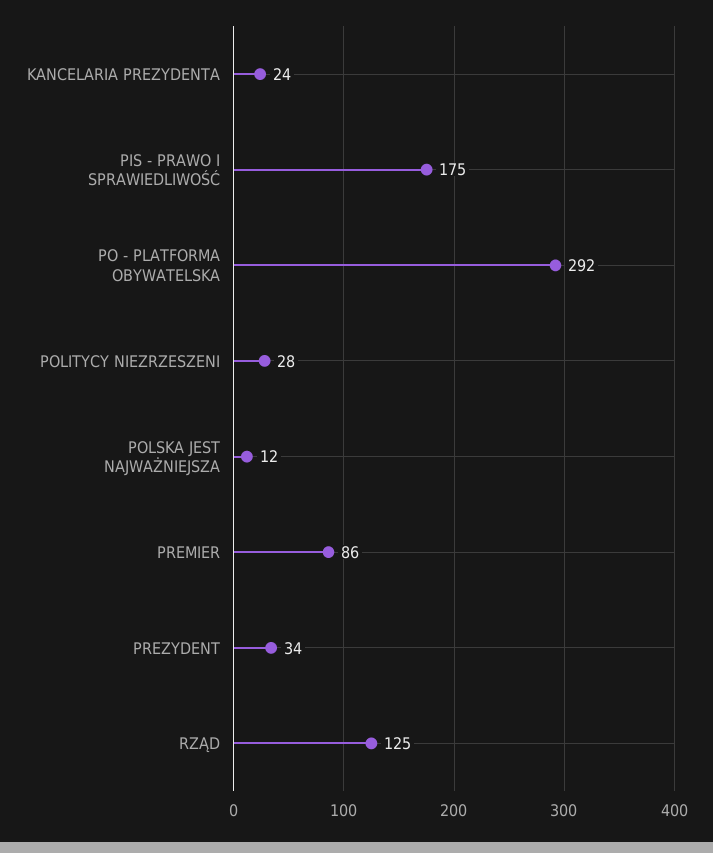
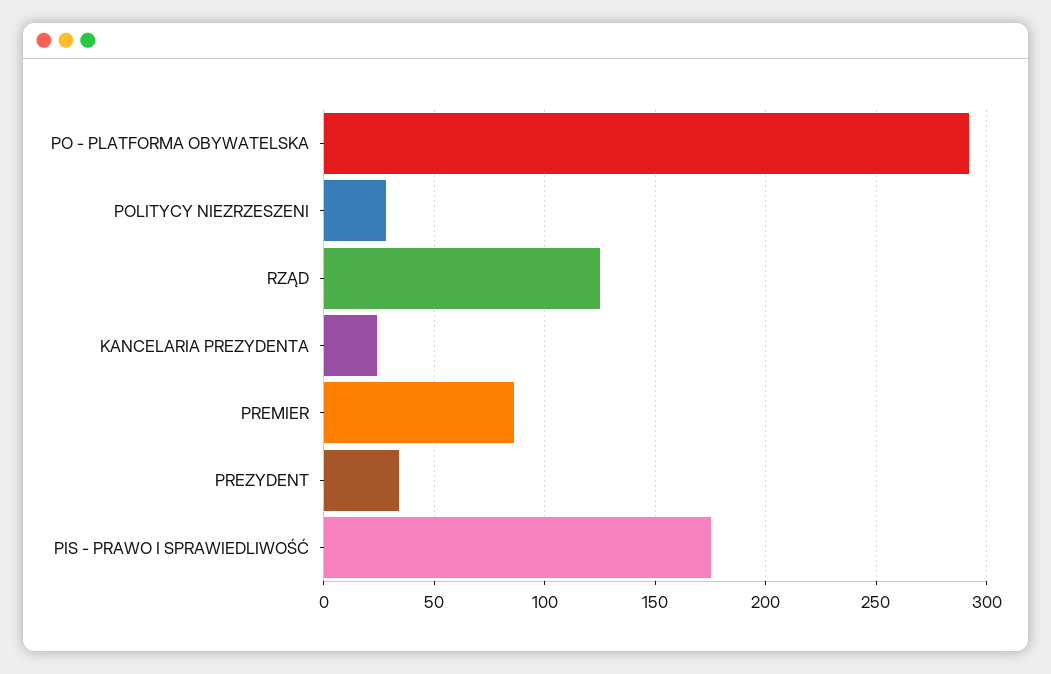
POLSKA JEST NAJWAŻNIEJSZA: 12 -> none

